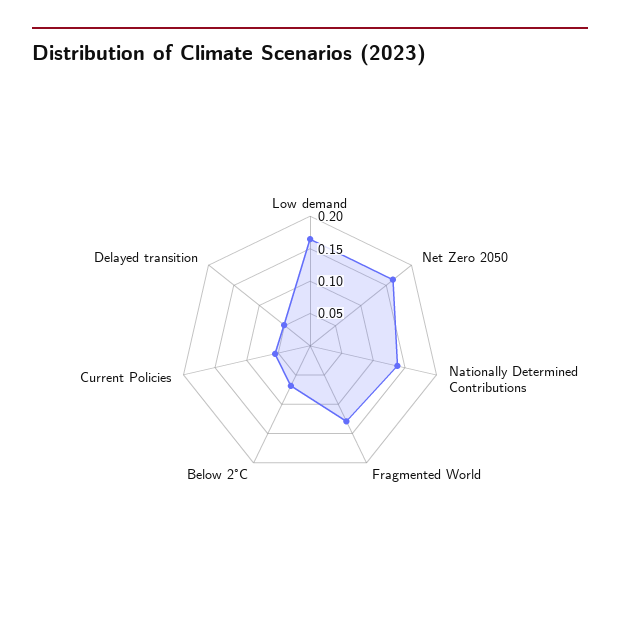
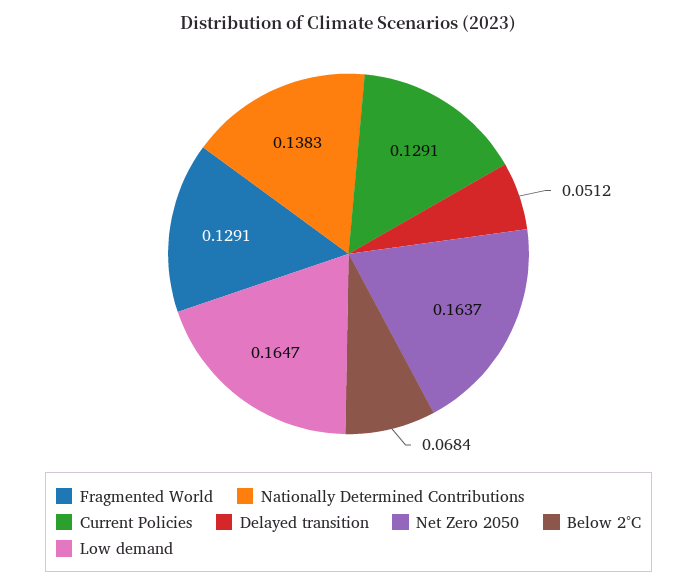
Current Policies: 0.05 -> 0.1291

